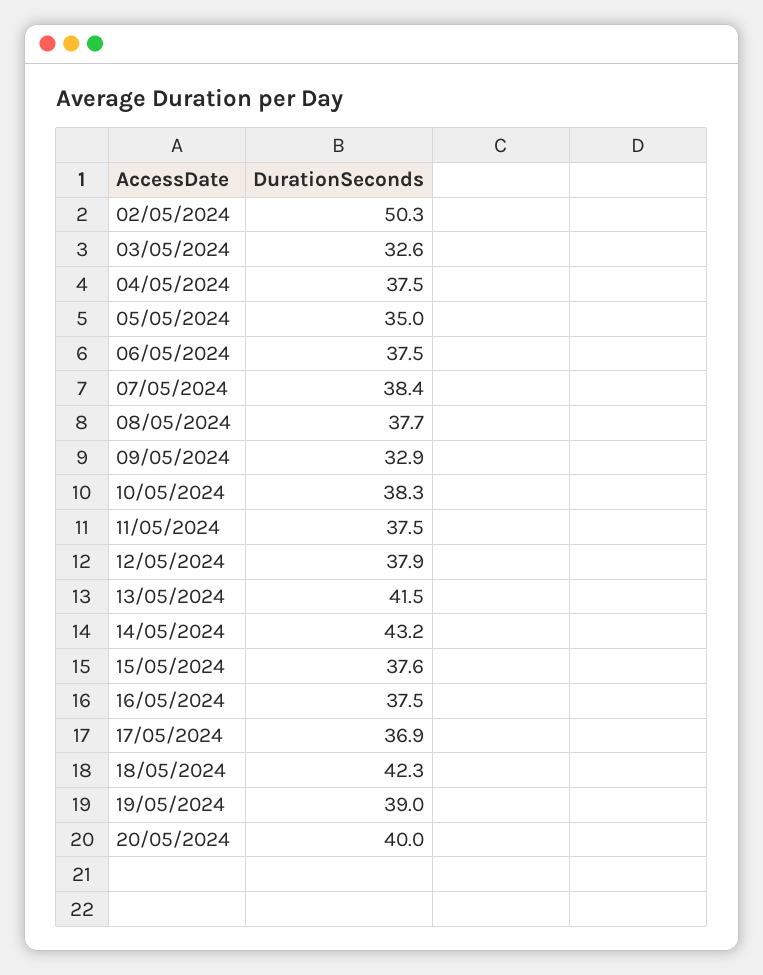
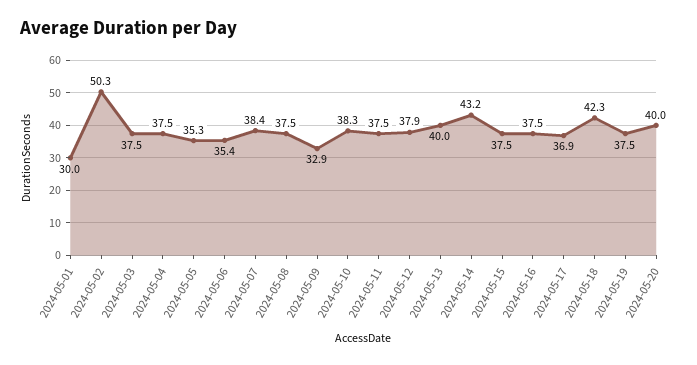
03/05/2024: 32.6 -> 37.5
05/05/2024: 35 -> 35.3
06/05/2024: 37.5 -> 35.4
08/05/2024: 37.7 -> 37.5
13/05/2024: 41.5 -> 40
15/05/2024: 37.6 -> 37.5
19/05/2024: 39 -> 37.5
2024-05-01: none -> 30

